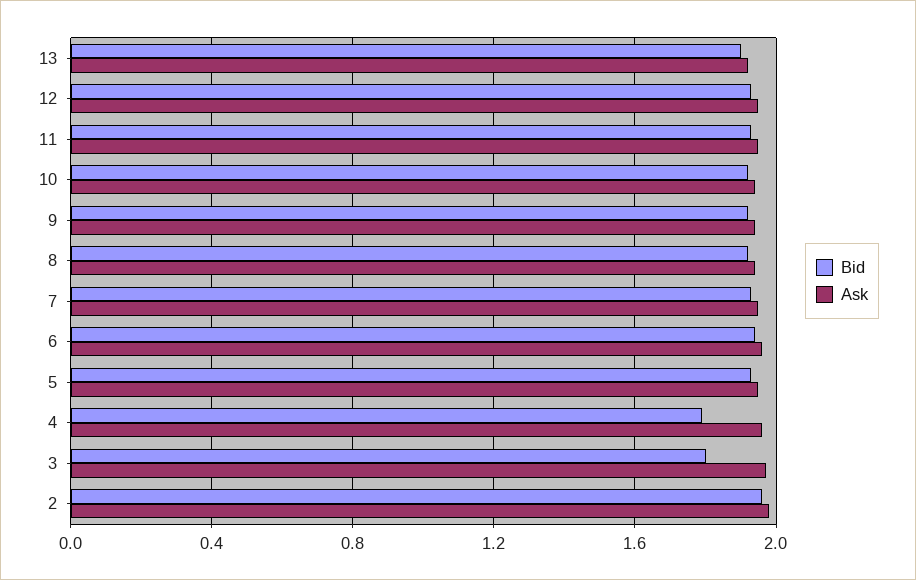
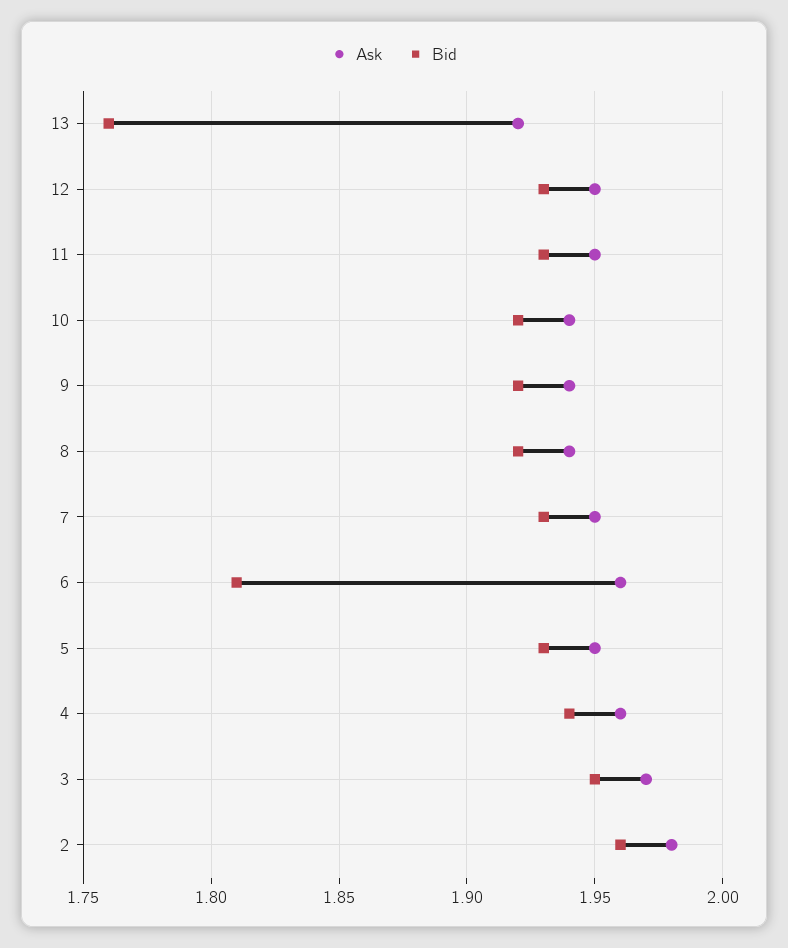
Bid, 13: 1.9 -> 1.76
Bid, 6: 1.95 -> 1.81
Bid, 4: 1.8 -> 1.94
Bid, 3: 1.8 -> 1.95

